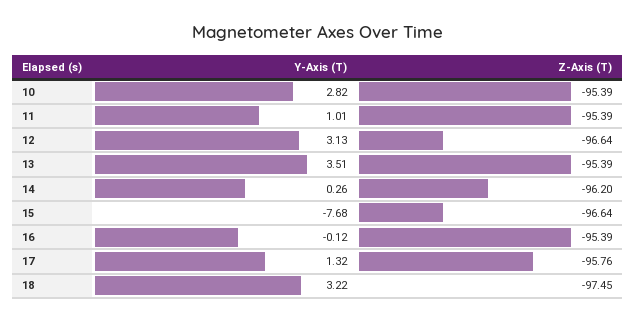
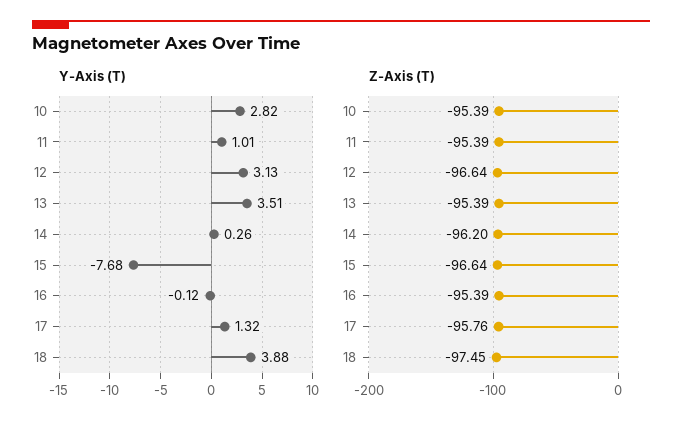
Y-Axis (T), 18: 3.22 -> 3.88

